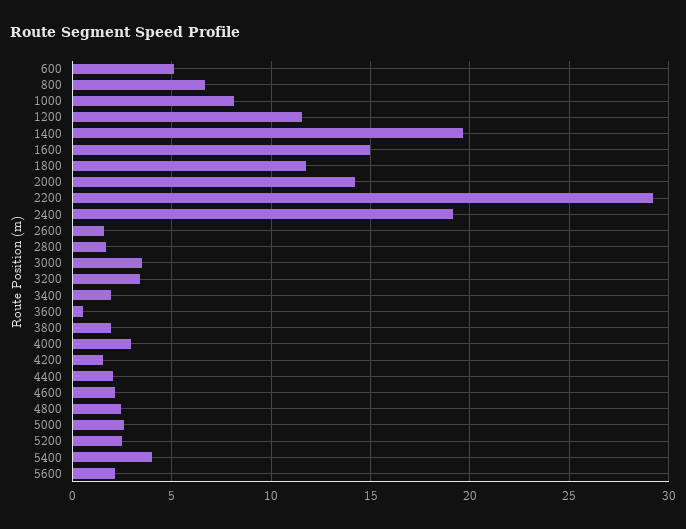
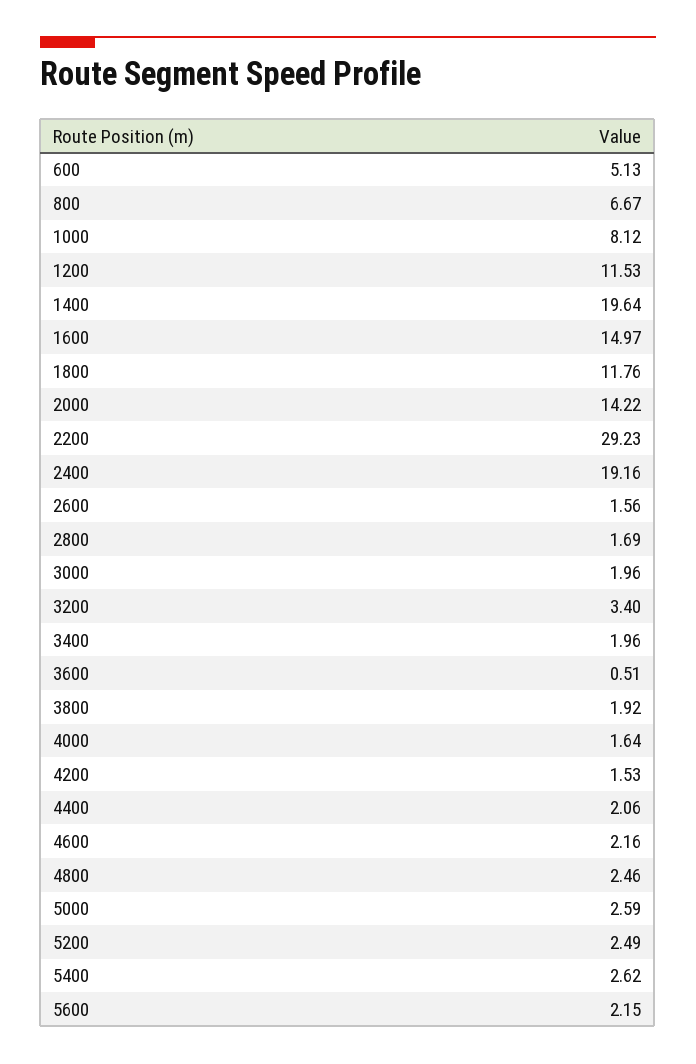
3000: 3.5 -> 1.96
4000: 3 -> 1.64
5400: 4 -> 2.62

